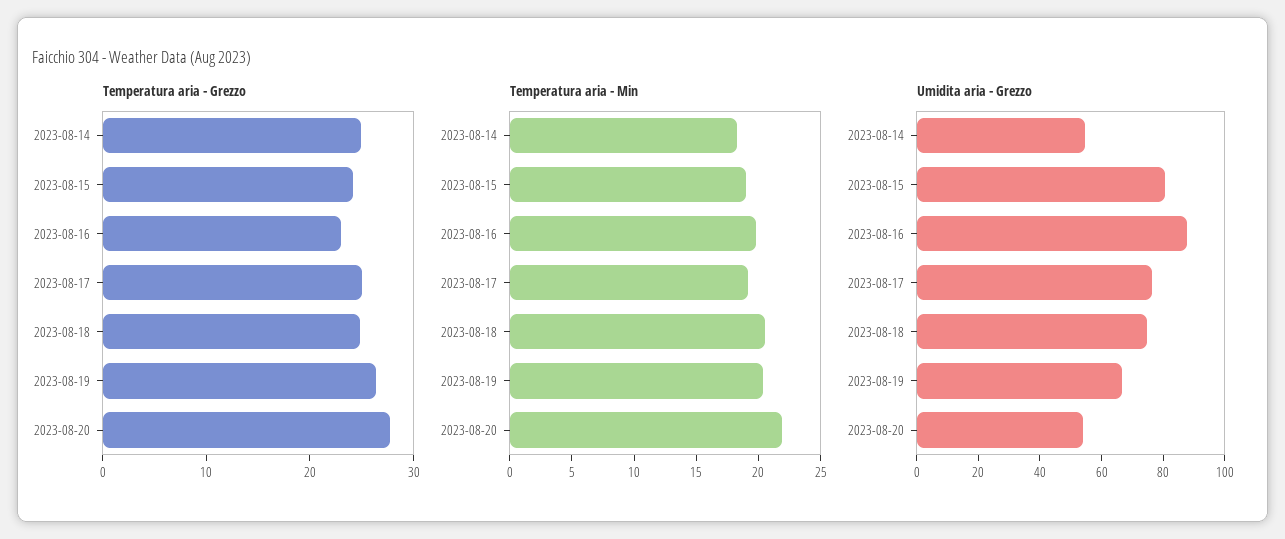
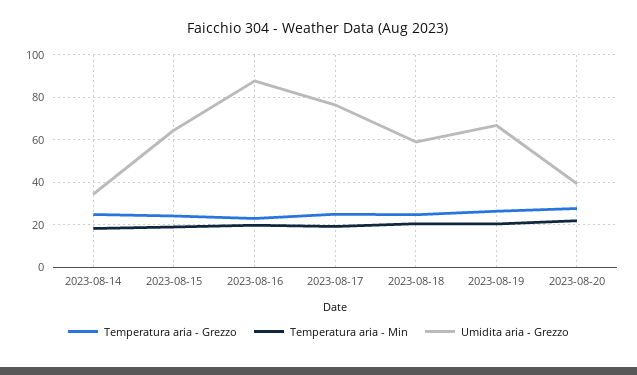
Umidita aria - Grezzo, 2023-08-14: 55 -> 35
Umidita aria - Grezzo, 2023-08-15: 80 -> 65
Umidita aria - Grezzo, 2023-08-18: 75 -> 60
Umidita aria - Grezzo, 2023-08-20: 55 -> 40

